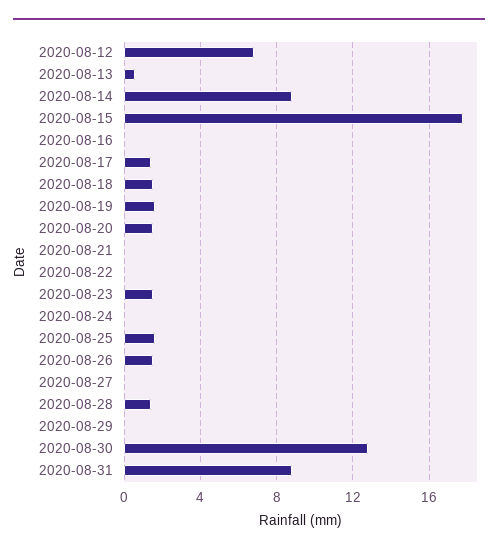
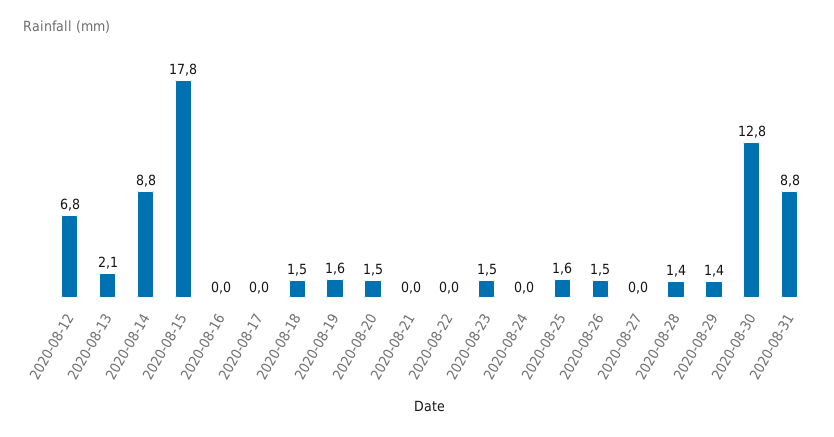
2020-08-13: 0.5 -> 2.1
2020-08-17: 1.5 -> 0
2020-08-29: 0 -> 1.4

